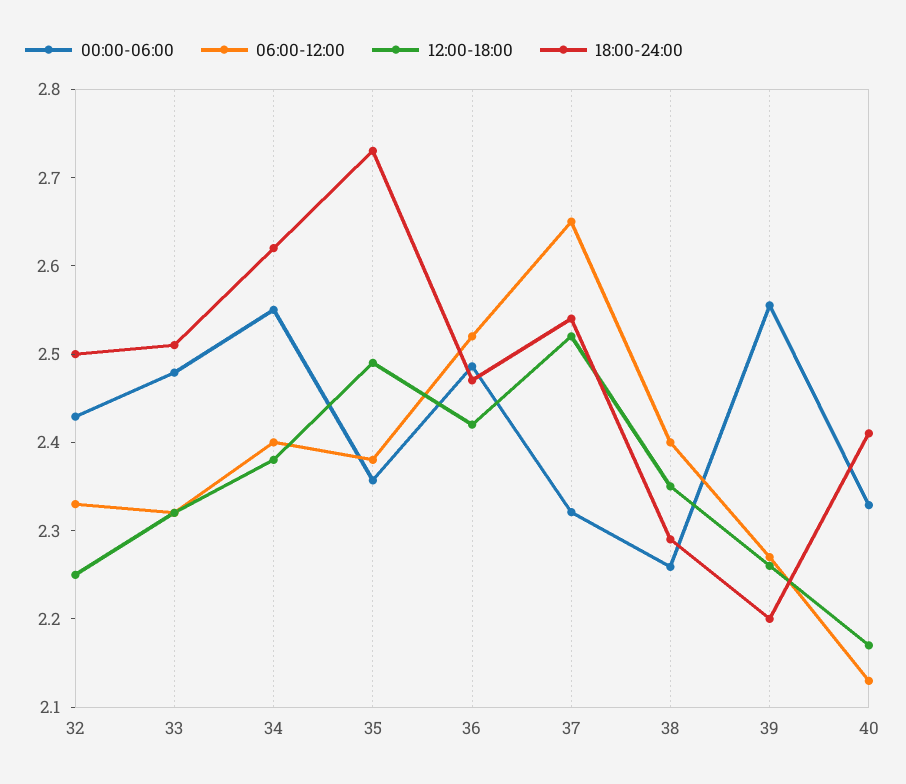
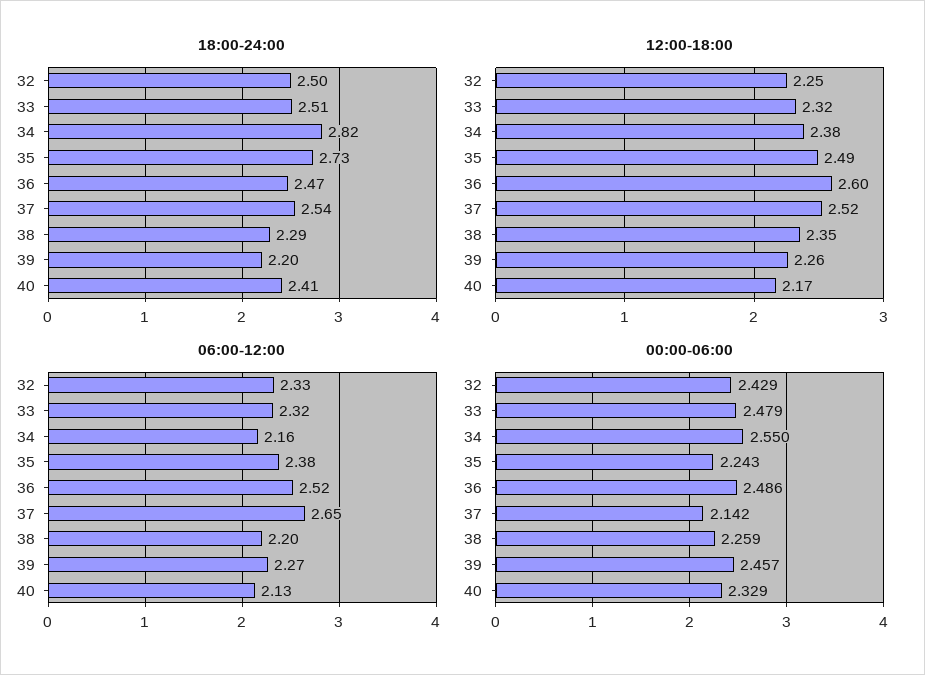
06:00-12:00, 34: 2.4 -> 2.16
18:00-24:00, 34: 2.62 -> 2.82
00:00-06:00, 35: 2.36 -> 2.243
12:00-18:00, 36: 2.42 -> 2.6
00:00-06:00, 37: 2.32 -> 2.142
06:00-12:00, 38: 2.4 -> 2.2
00:00-06:00, 39: 2.56 -> 2.457

